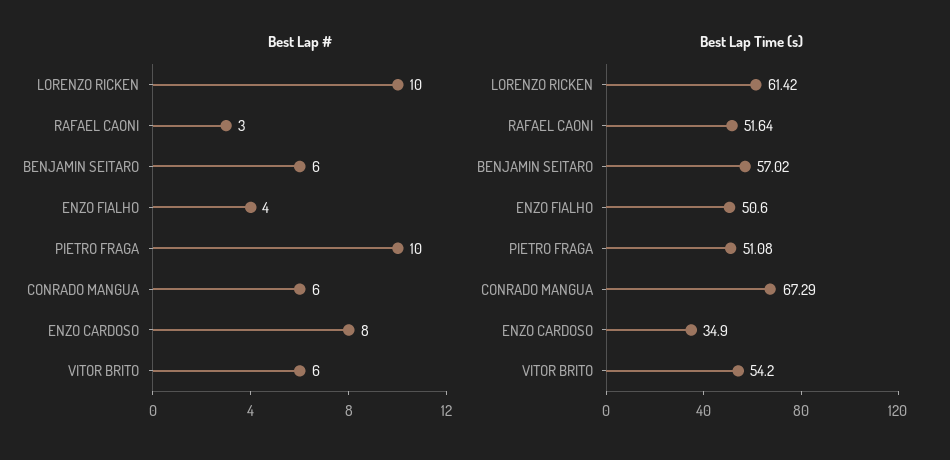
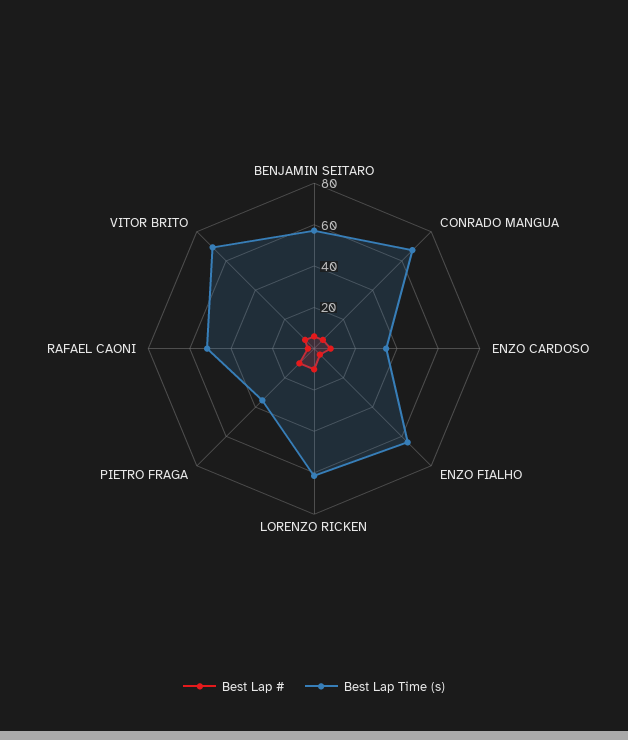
Best Lap Time (s), ENZO FIALHO: 50.6 -> 65
Best Lap Time (s), PIETRO FRAGA: 51.08 -> 35
Best Lap Time (s), VITOR BRITO: 54.2 -> 70

